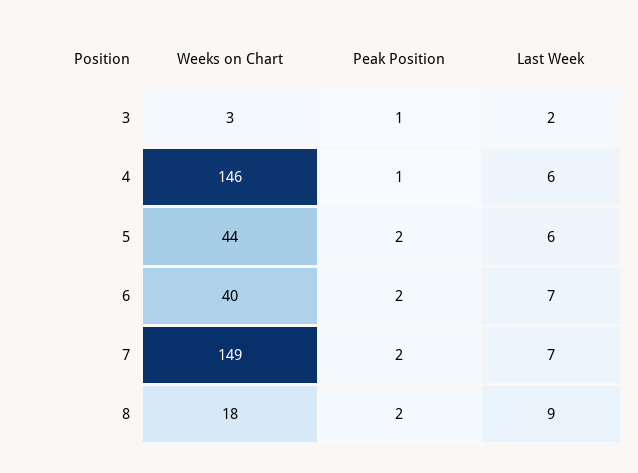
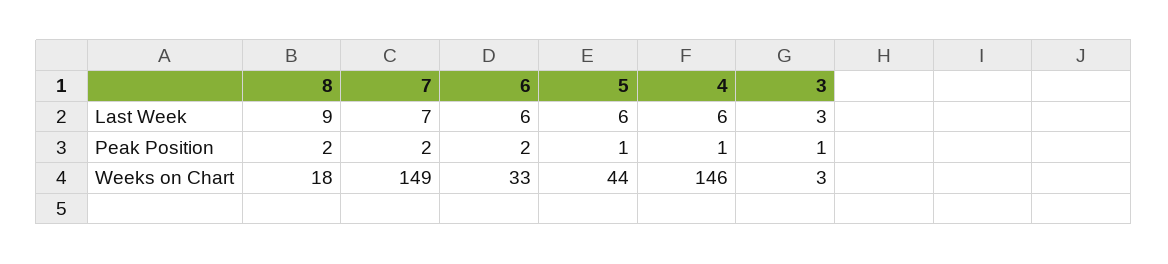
Last Week, 3: 2 -> 3
Peak Position, 5: 2 -> 1
Weeks on Chart, 6: 40 -> 33
Last Week, 6: 7 -> 6

